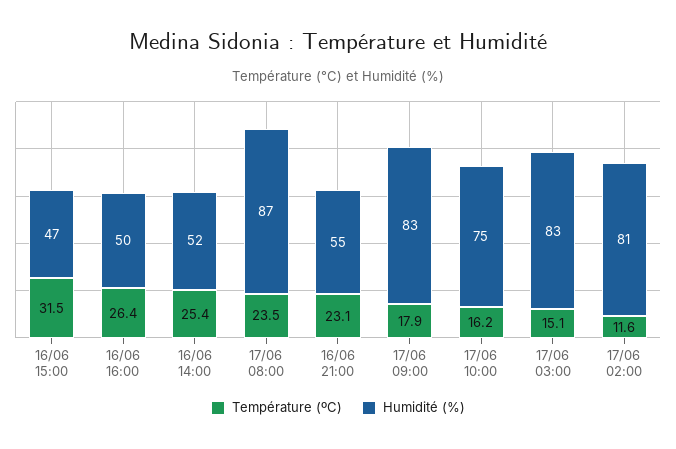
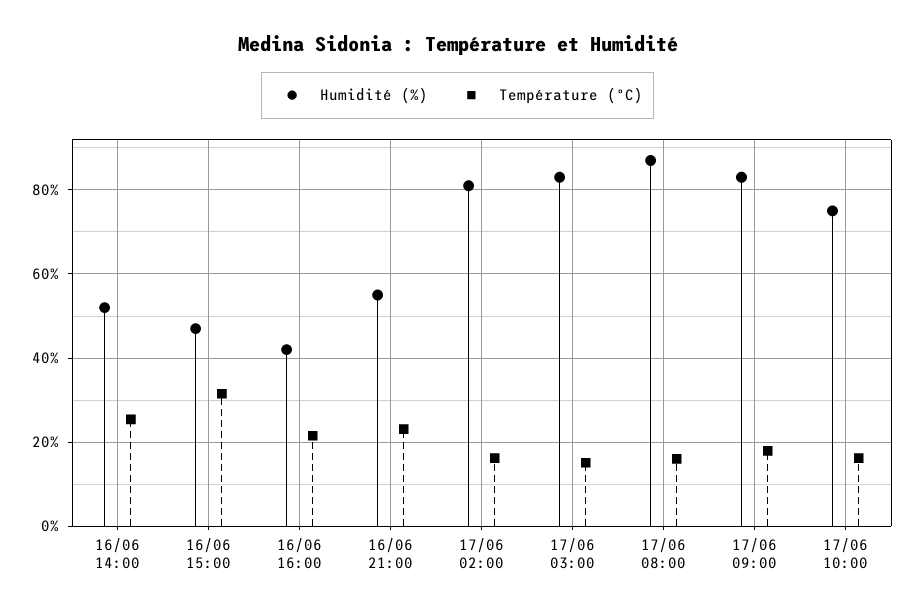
Température (ºC), 16/06 16:00: 26.4 -> 22
Humidité (%), 16/06 16:00: 50 -> 42
Température (ºC), 17/06 08:00: 23.5 -> 16
Température (ºC), 17/06 02:00: 11.6 -> 16

